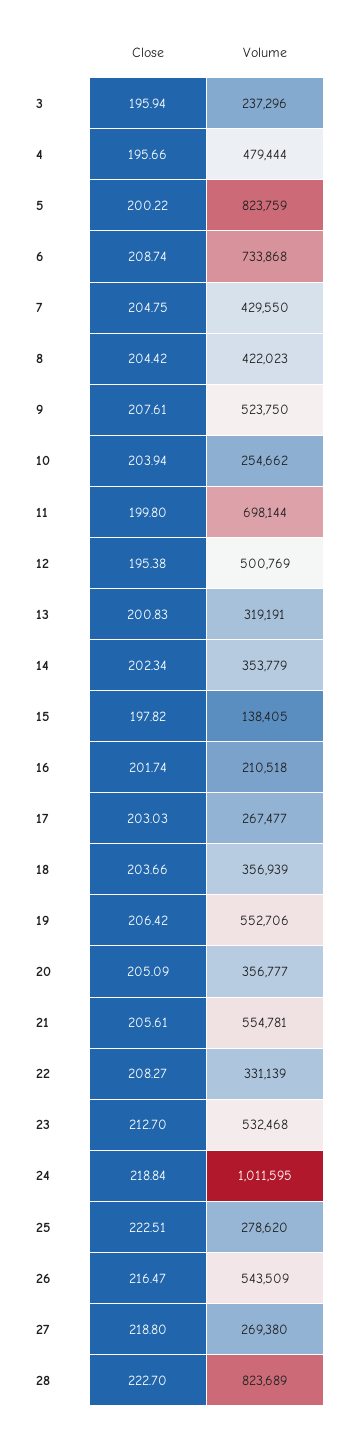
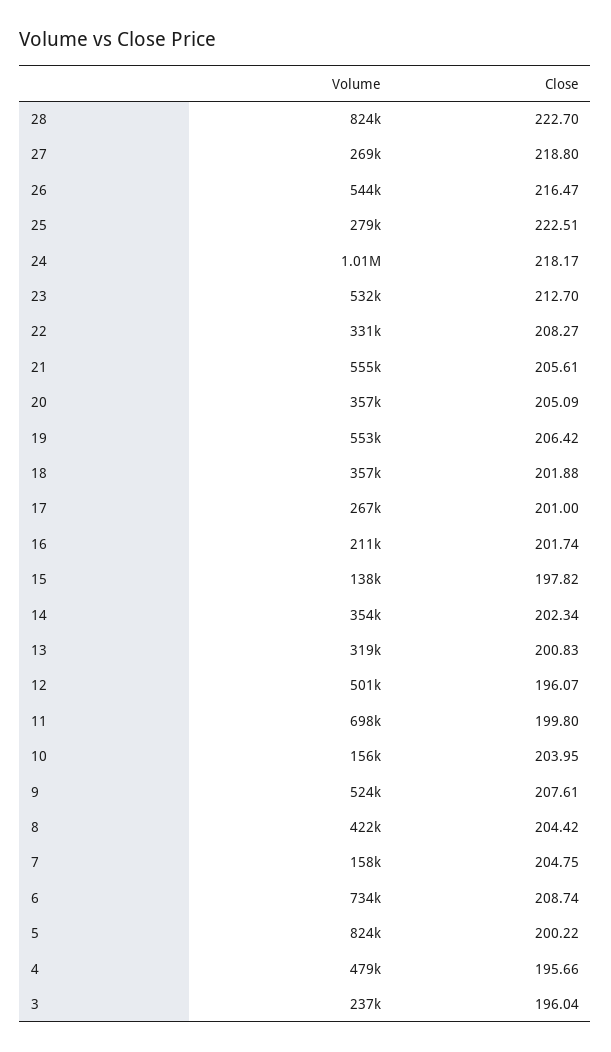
Close, 3: 195.94 -> 196.04
Volume, 7: 429550 -> 158000
Close, 10: 203.94 -> 203.95
Volume, 10: 254662 -> 156000
Close, 12: 195.38 -> 196.07
Close, 17: 203.03 -> 201
Close, 18: 203.66 -> 201.88
Close, 24: 218.84 -> 218.17

